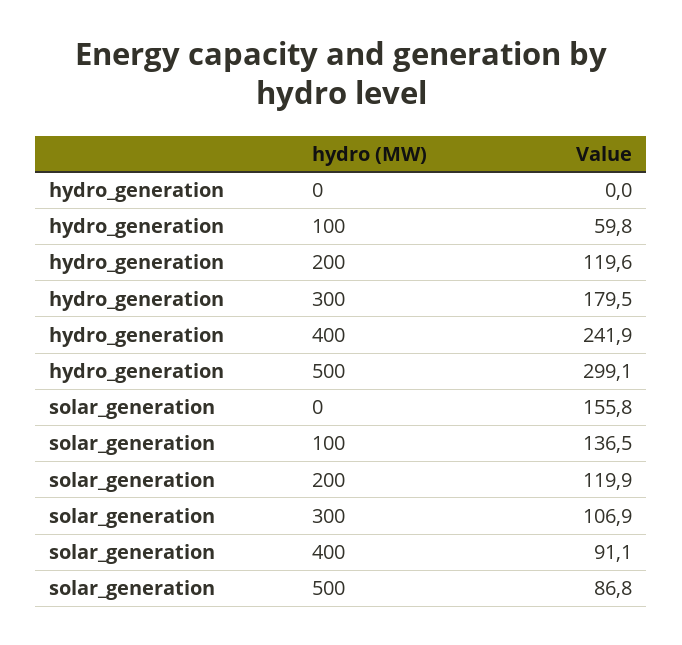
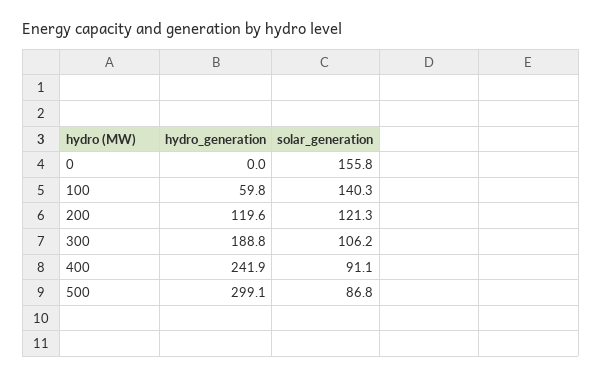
hydro_generation, 300: 179.5 -> 188.8
solar_generation, 100: 136.5 -> 140.3
solar_generation, 200: 119.9 -> 121.3
solar_generation, 300: 106.9 -> 106.2

